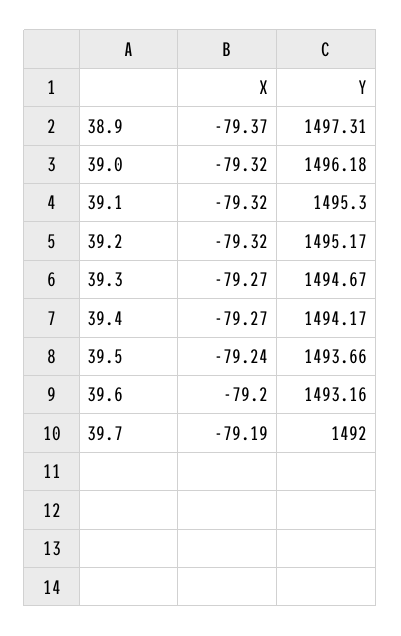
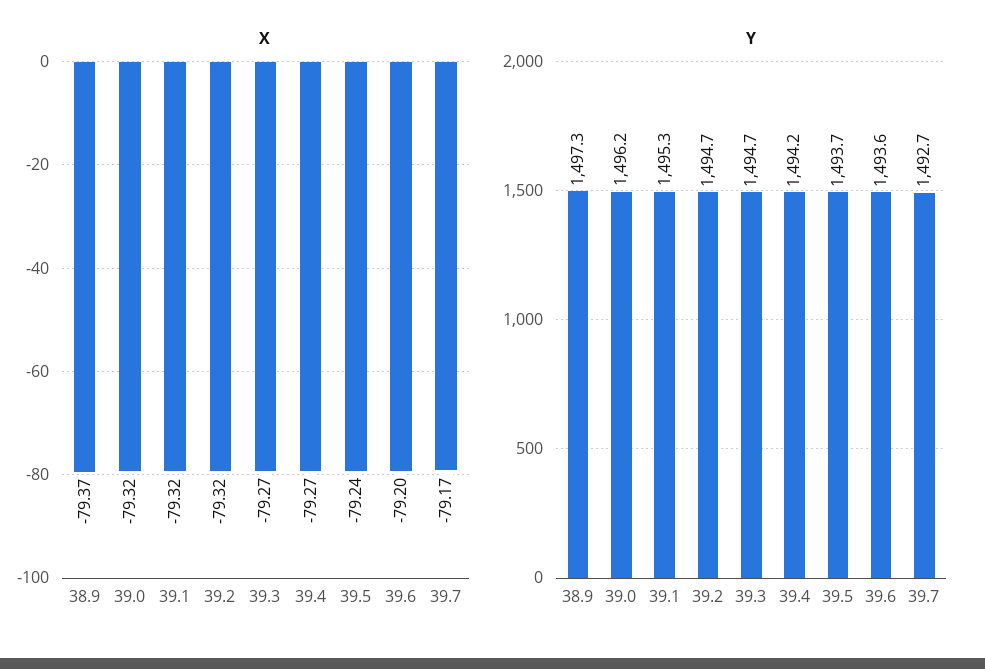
Y, 39.2: 1495.17 -> 1494.7
Y, 39.6: 1493.16 -> 1493.6
X, 39.7: -79.19 -> -79.17
Y, 39.7: 1492 -> 1492.7

